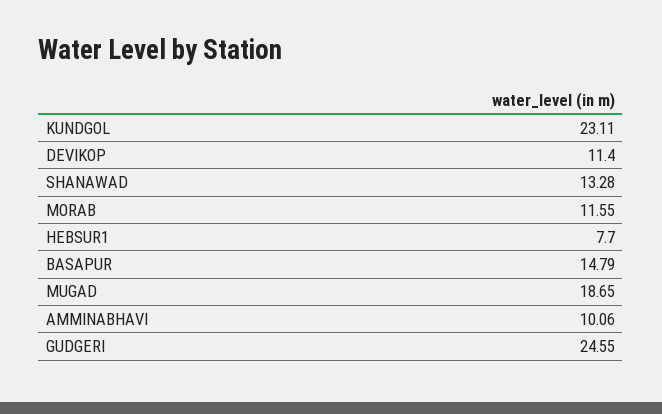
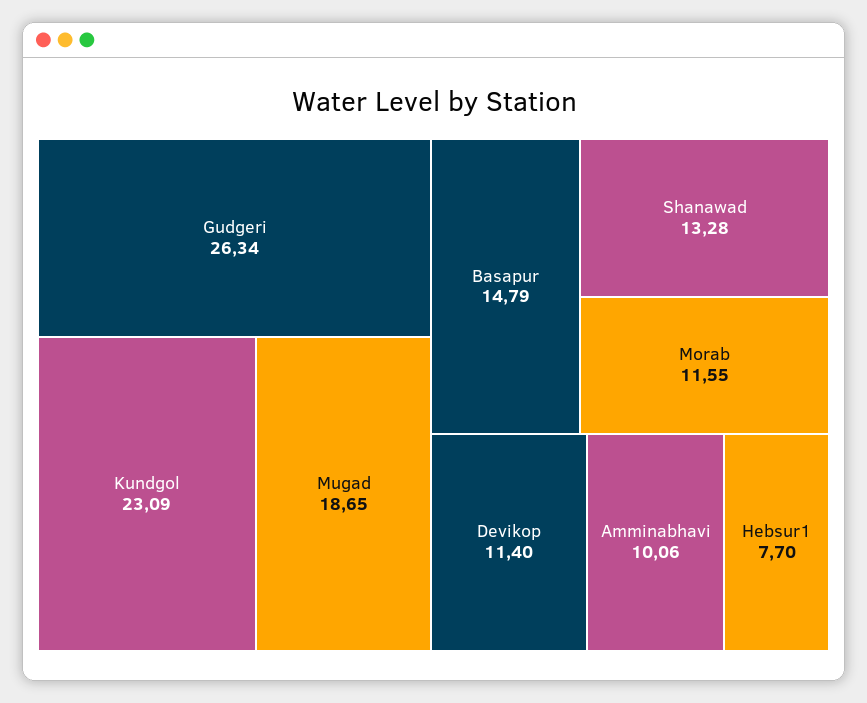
KUNDGOL: 23.11 -> 23.09
GUDGERI: 24.55 -> 26.34

